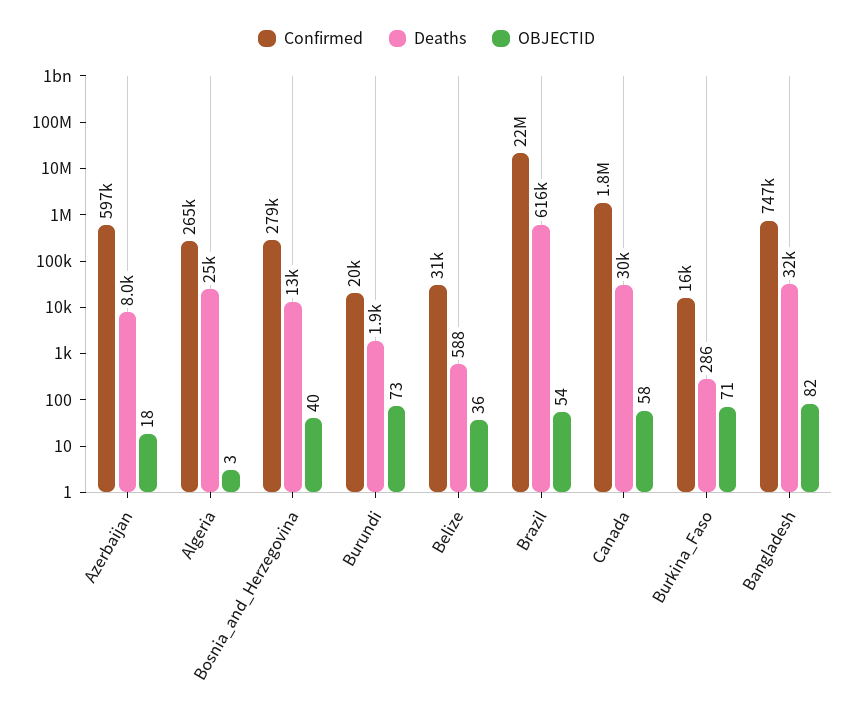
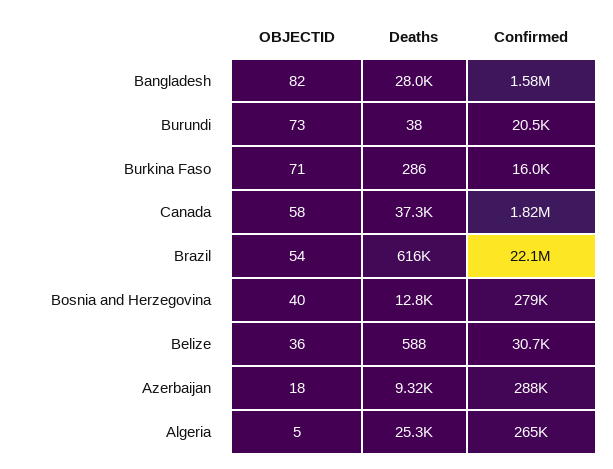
Confirmed, Azerbaijan: 597000 -> 288000
Deaths, Azerbaijan: 8000 -> 9320
OBJECTID, Algeria: 3 -> 5
Deaths, Burundi: 1900 -> 38
Deaths, Canada: 30000 -> 37300
Confirmed, Bangladesh: 747000 -> 1580000
Deaths, Bangladesh: 32000 -> 28000

